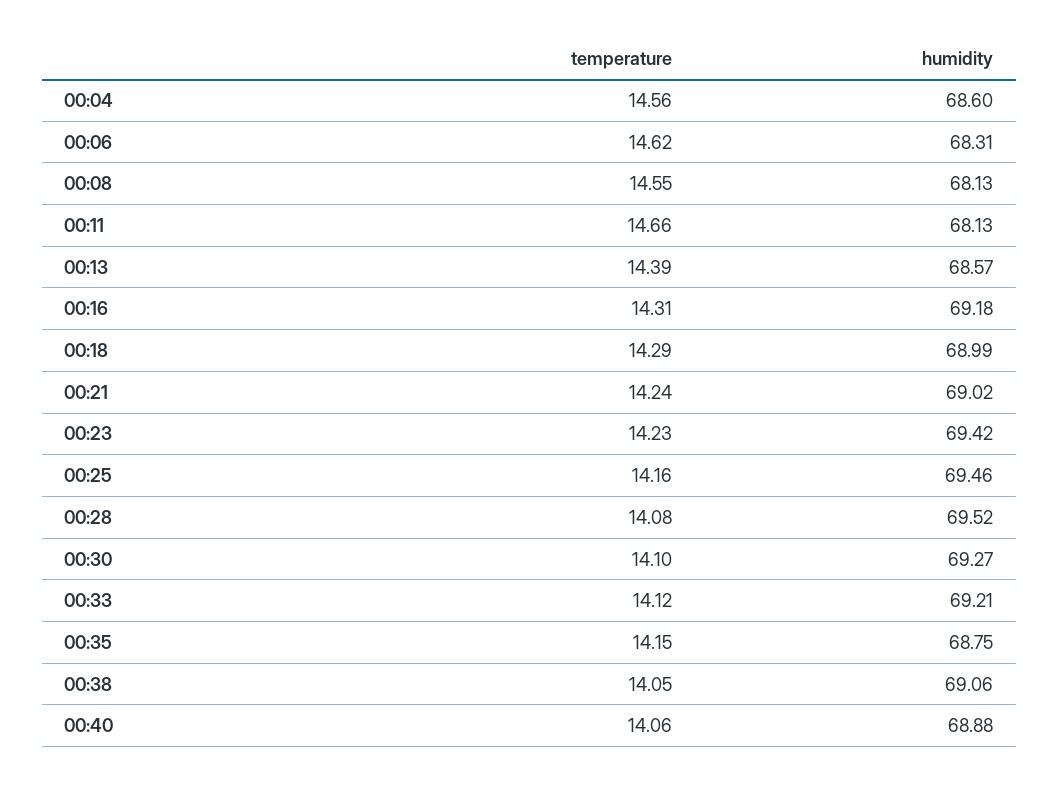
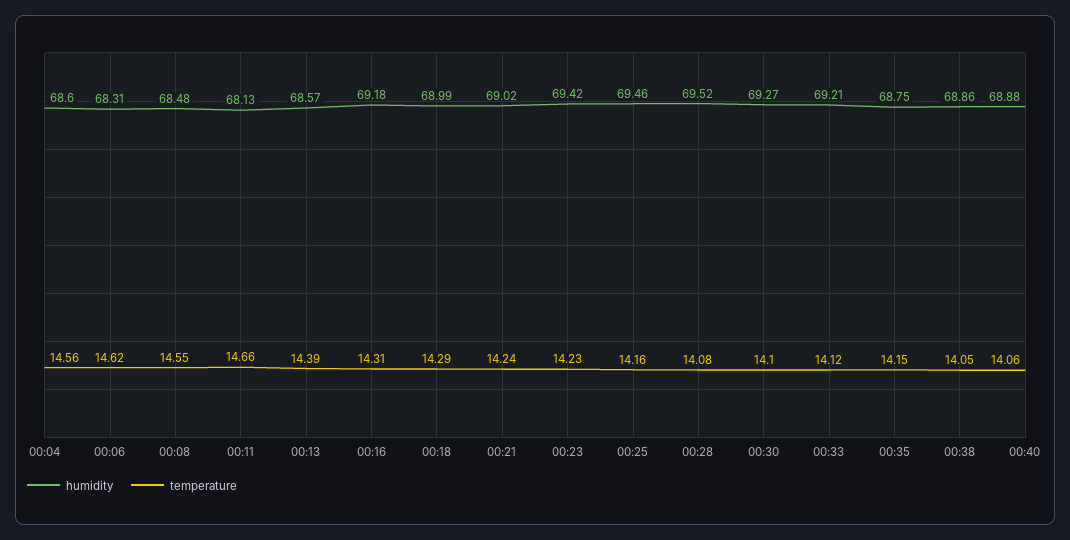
humidity, 00:08: 68.13 -> 68.48
humidity, 00:38: 69.06 -> 68.86

